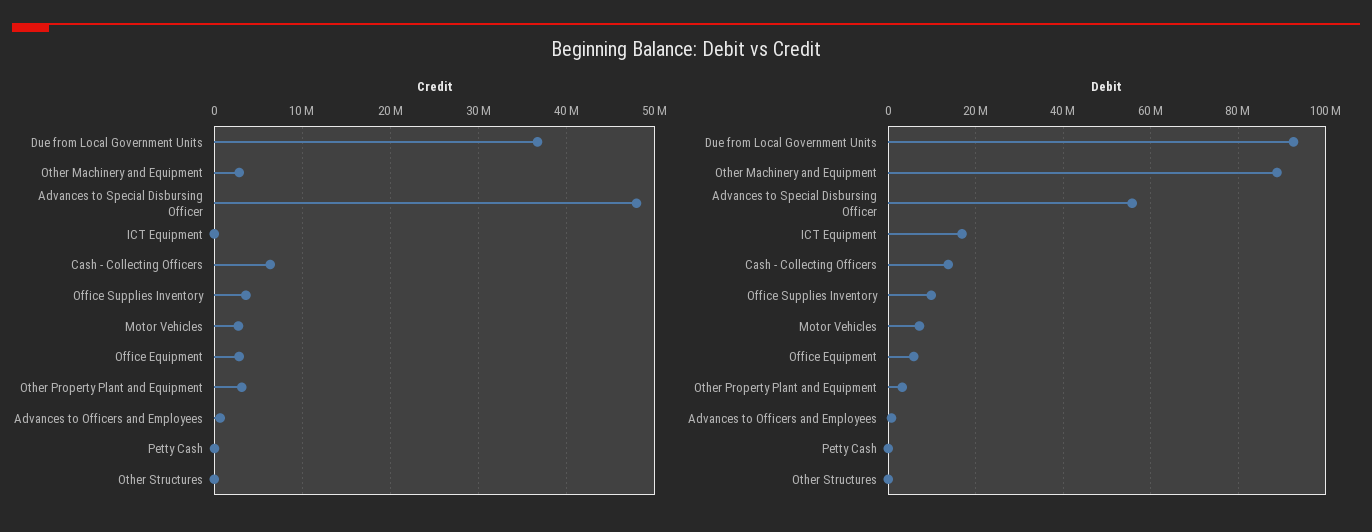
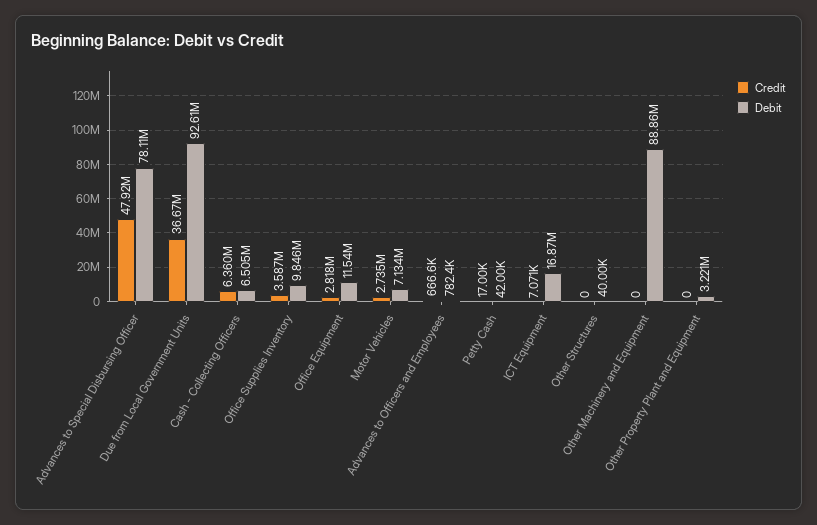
Credit, Other Machinery and Equipment: 3000000 -> 0
Credit, Other Property Plant and Equipment: 3000000 -> 0
Debit, Advances to Special Disbursing Officer: 56000000 -> 78110000
Debit, Cash - Collecting Officers: 14000000 -> 6505000
Debit, Office Equipment: 6000000 -> 11540000

